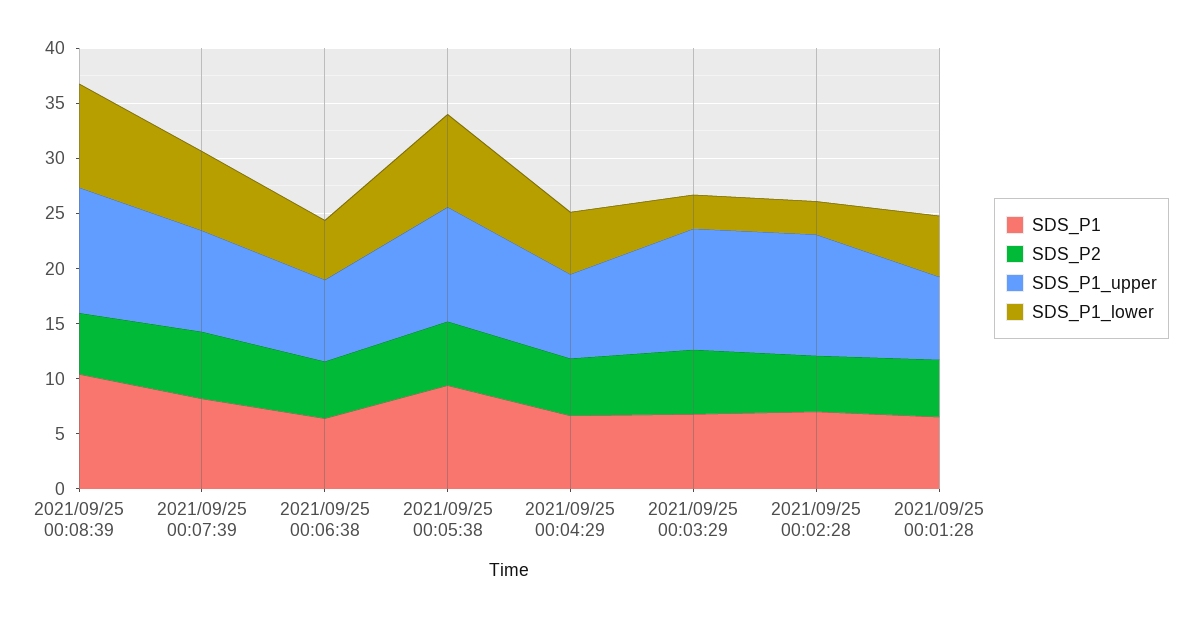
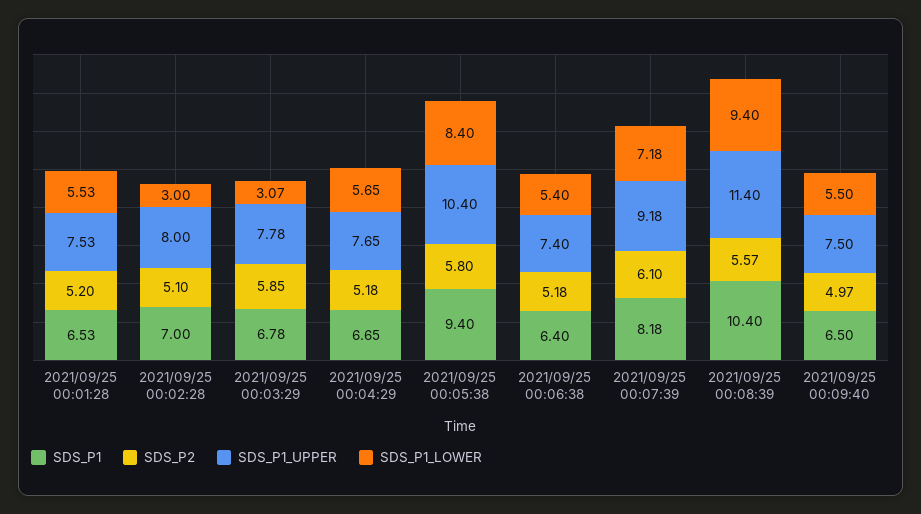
SDS_P1_upper, 2021/09/25 00:03:29: 11 -> 7.78
SDS_P1_upper, 2021/09/25 00:02:28: 11 -> 8
SDS_P1, 2021/09/25 00:09:40: none -> 6.5
SDS_P2, 2021/09/25 00:09:40: none -> 4.97
SDS_P1_upper, 2021/09/25 00:09:40: none -> 7.5
SDS_P1_lower, 2021/09/25 00:09:40: none -> 5.5

